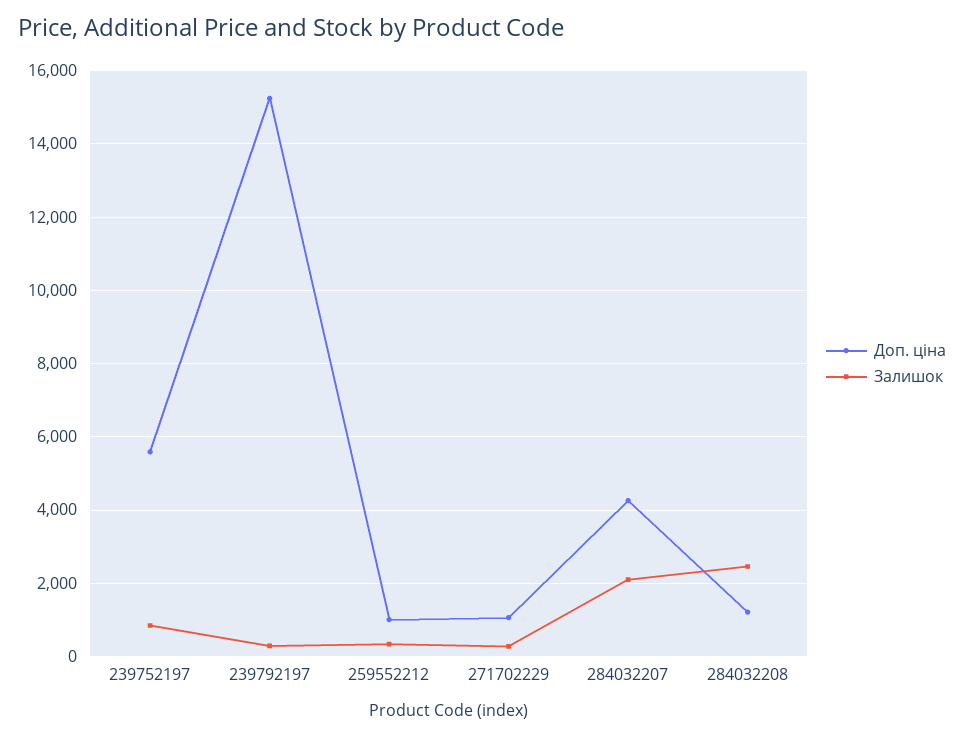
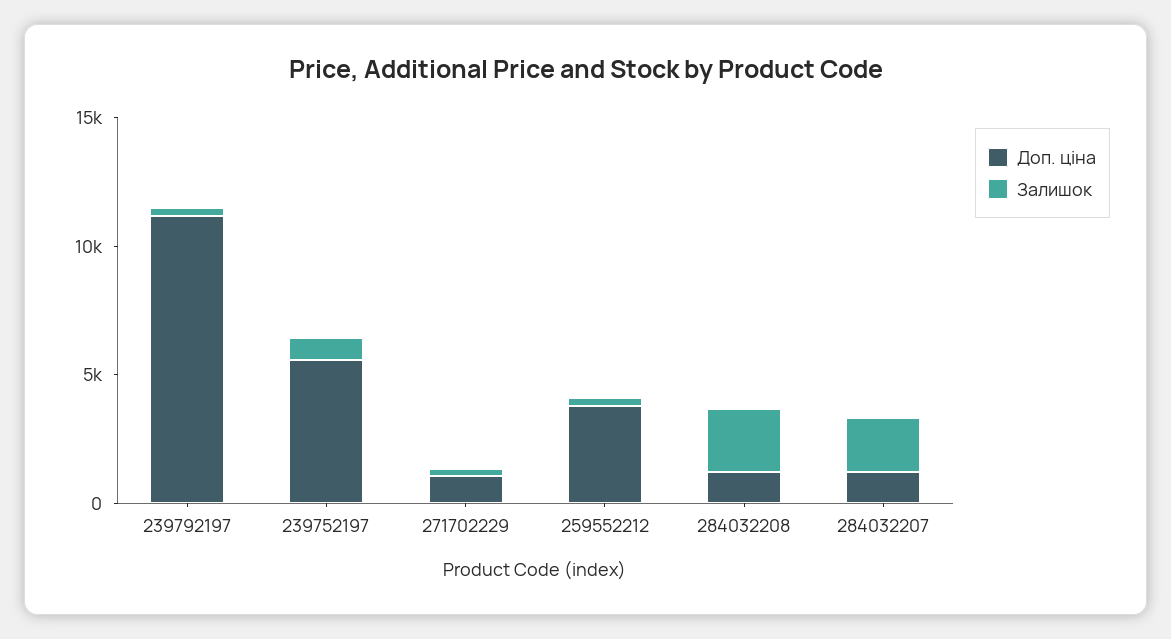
Доп. ціна, 239792197: 15200 -> 11000
Доп. ціна, 259552212: 1000 -> 4000
Доп. ціна, 284032207: 4200 -> 1000

